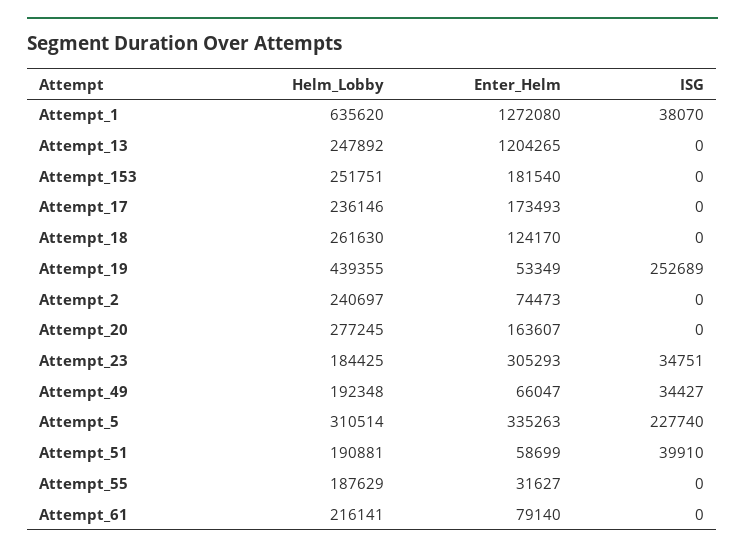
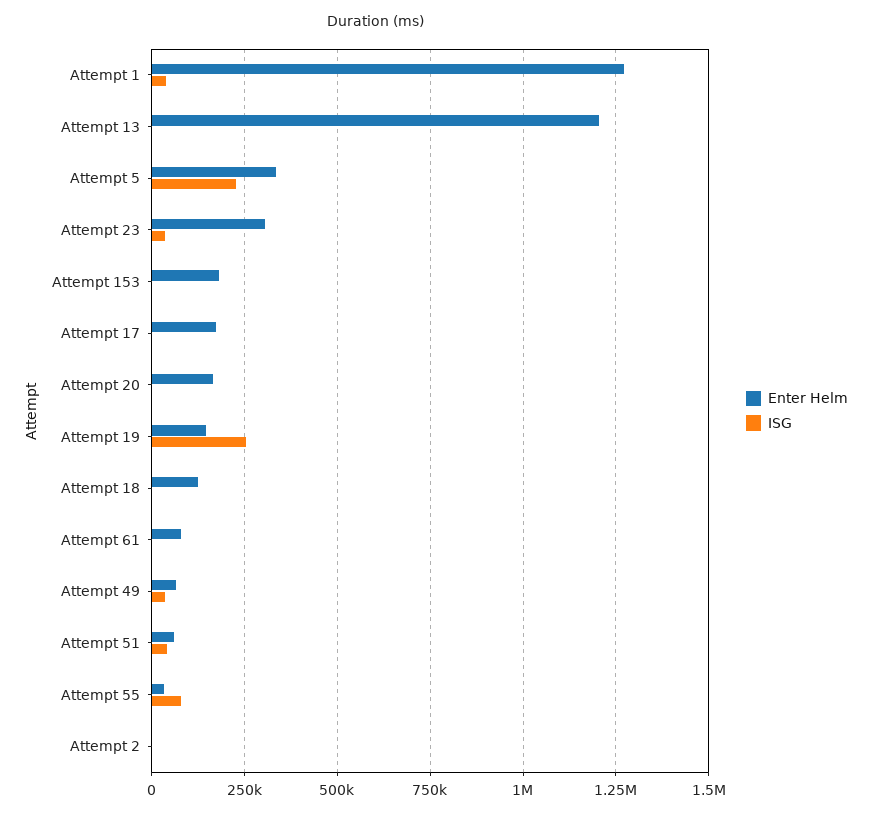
Helm_Lobby, Attempt_1: 635620 -> none
Helm_Lobby, Attempt_13: 247892 -> none
Helm_Lobby, Attempt_153: 251751 -> none
Helm_Lobby, Attempt_17: 236146 -> none
Helm_Lobby, Attempt_18: 261630 -> none
Helm_Lobby, Attempt_19: 439355 -> none
Enter_Helm, Attempt_19: 53349 -> 150000
Helm_Lobby, Attempt_2: 240697 -> none
Enter_Helm, Attempt_2: 74473 -> 0
Helm_Lobby, Attempt_20: 277245 -> none
Helm_Lobby, Attempt_23: 184425 -> none
Helm_Lobby, Attempt_49: 192348 -> none
Helm_Lobby, Attempt_5: 310514 -> none
Helm_Lobby, Attempt_51: 190881 -> none
Helm_Lobby, Attempt_55: 187629 -> none
ISG, Attempt_55: 0 -> 75000
Helm_Lobby, Attempt_61: 216141 -> none

